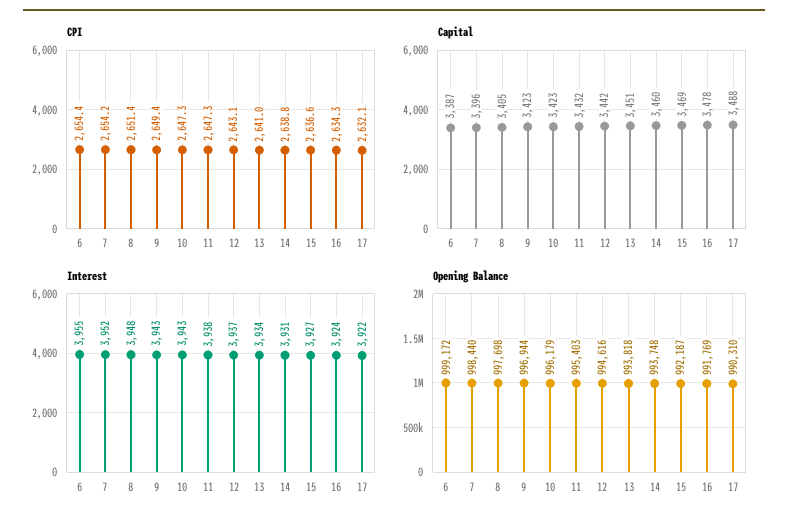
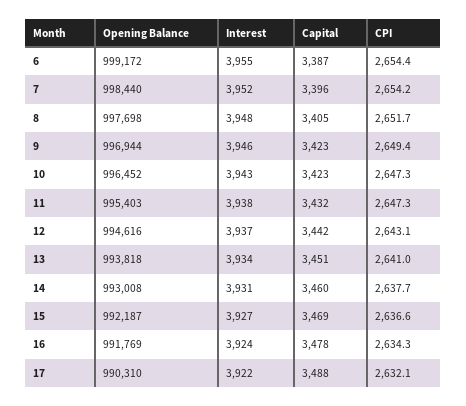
CPI, 8: 2651.4 -> 2651.7
CPI, 14: 2638.8 -> 2637.7
Interest, 9: 3943 -> 3946
Opening Balance, 10: 996179 -> 996452
Opening Balance, 14: 993748 -> 993008

